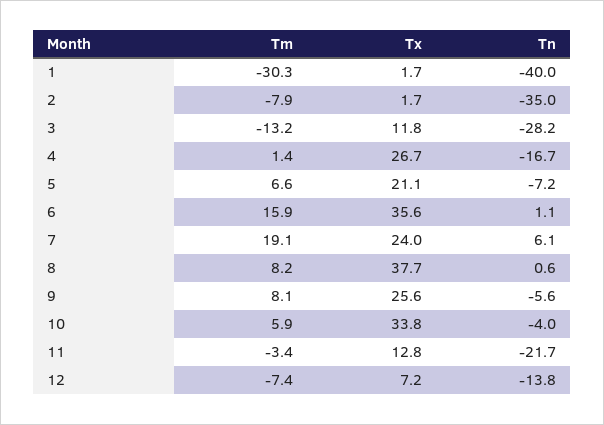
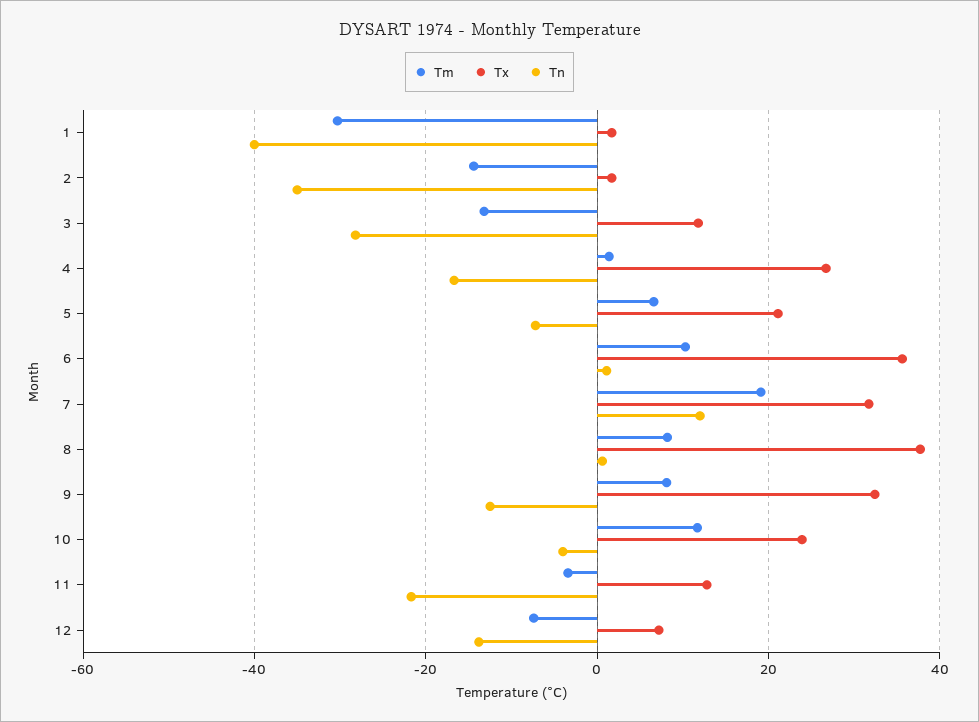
Tm, 2: -7.9 -> -14
Tm, 6: 15.9 -> 10
Tx, 7: 24 -> 32
Tn, 7: 6.1 -> 12
Tx, 9: 25.6 -> 32
Tn, 9: -5.6 -> -12
Tm, 10: 5.9 -> 12
Tx, 10: 33.8 -> 24

